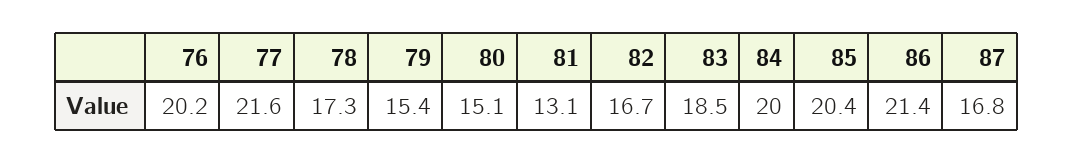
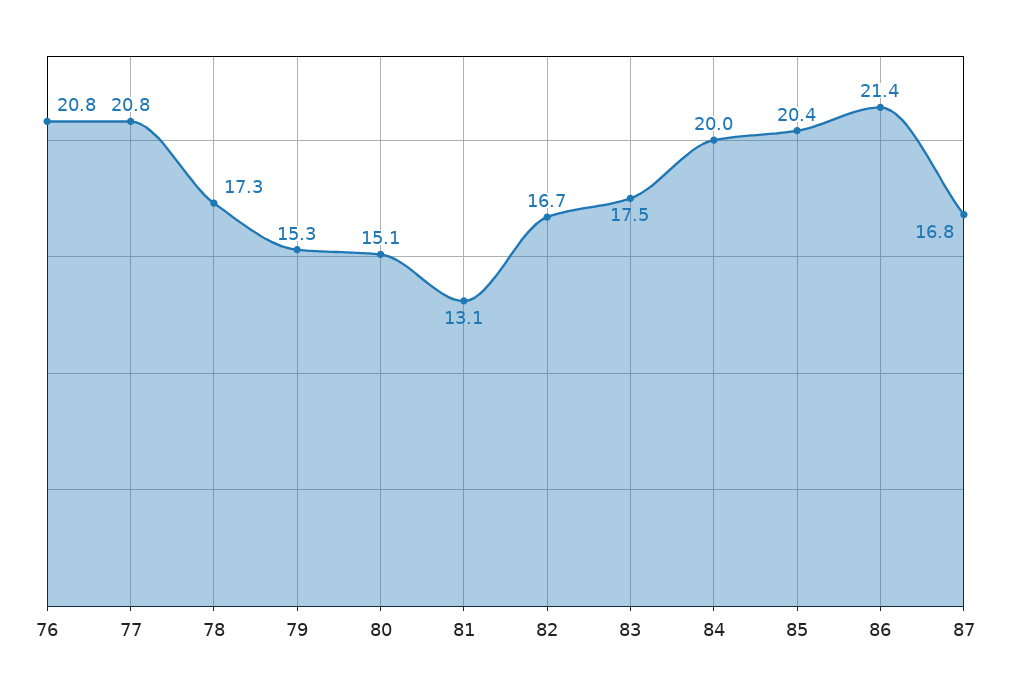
76: 20.2 -> 20.8
77: 21.6 -> 20.8
79: 15.4 -> 15.3
83: 18.5 -> 17.5

